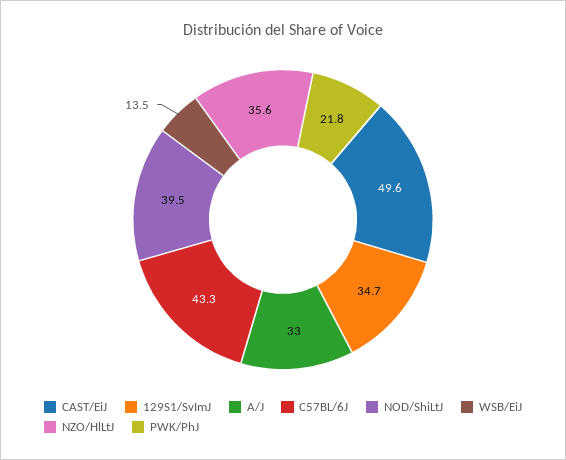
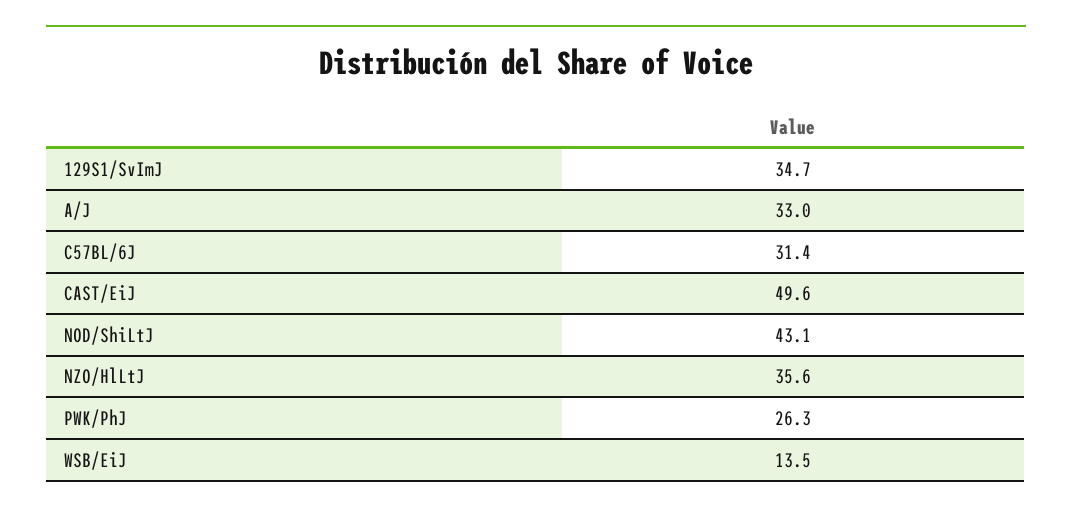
C57BL/6J: 43.3 -> 31.4
NOD/ShiLtJ: 39.5 -> 43.1
PWK/PhJ: 21.8 -> 26.3

